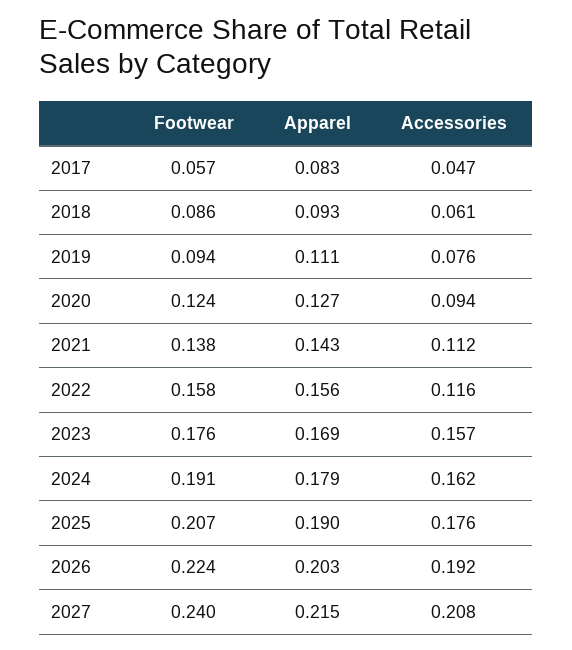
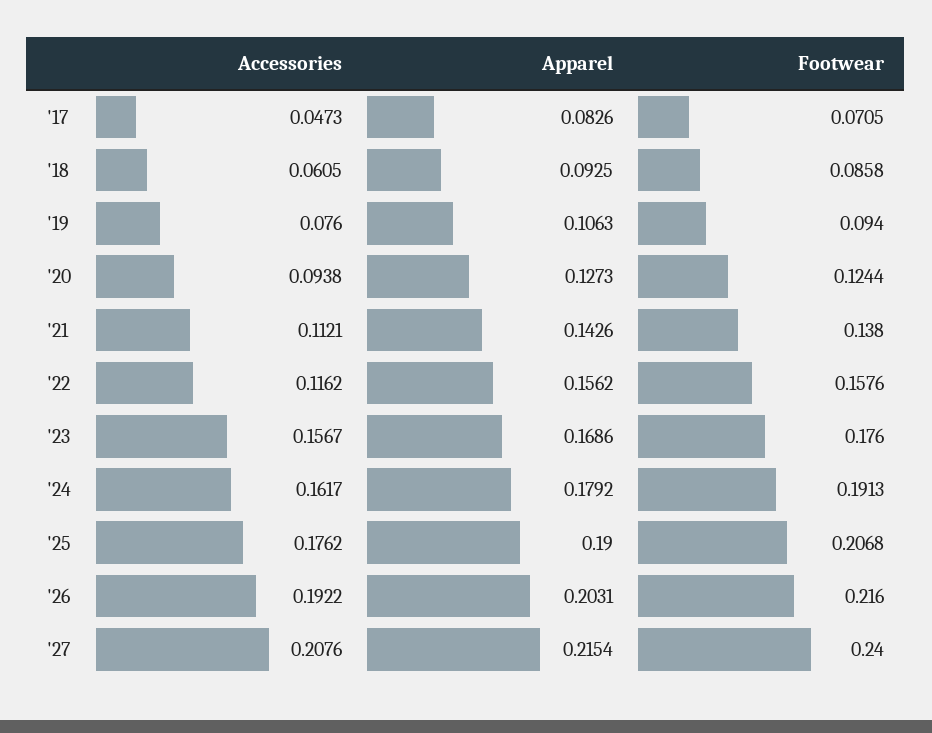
Footwear, 2017: 0.057 -> 0.0705
Apparel, 2019: 0.111 -> 0.1063
Footwear, 2026: 0.224 -> 0.216

